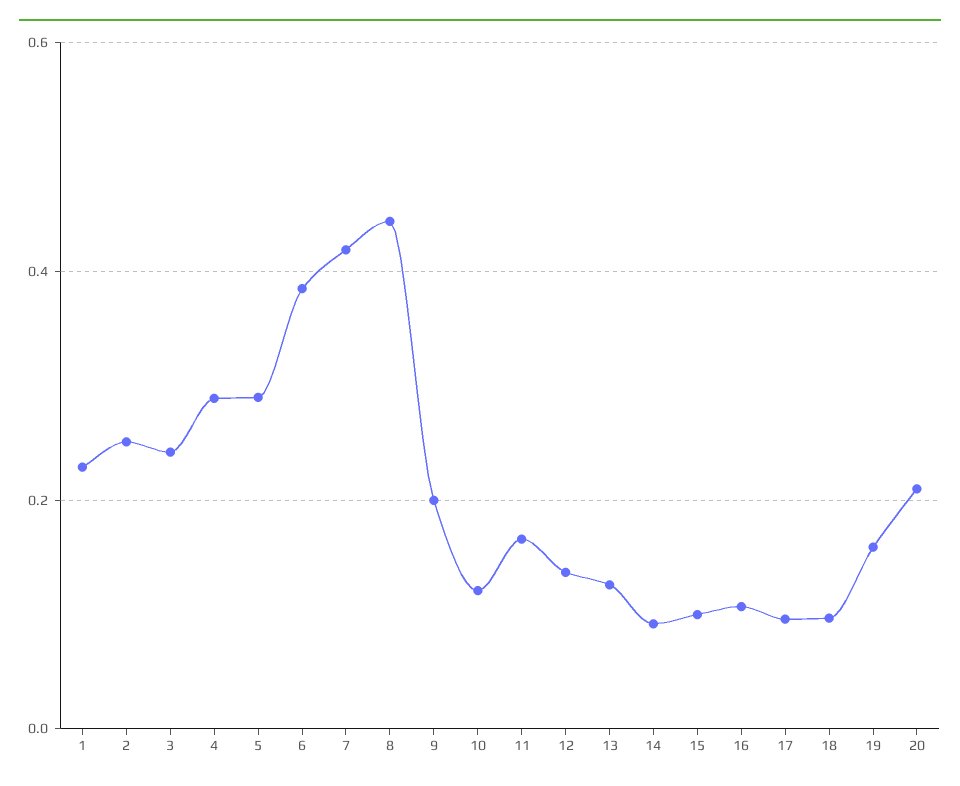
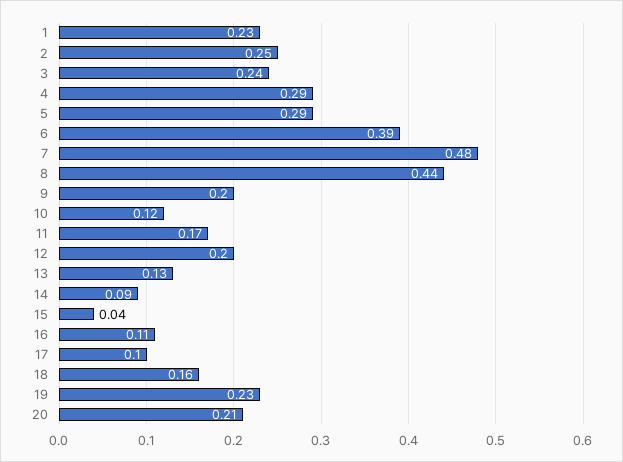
7: 0.42 -> 0.48
12: 0.14 -> 0.2
15: 0.1 -> 0.04
18: 0.1 -> 0.16
19: 0.16 -> 0.23

